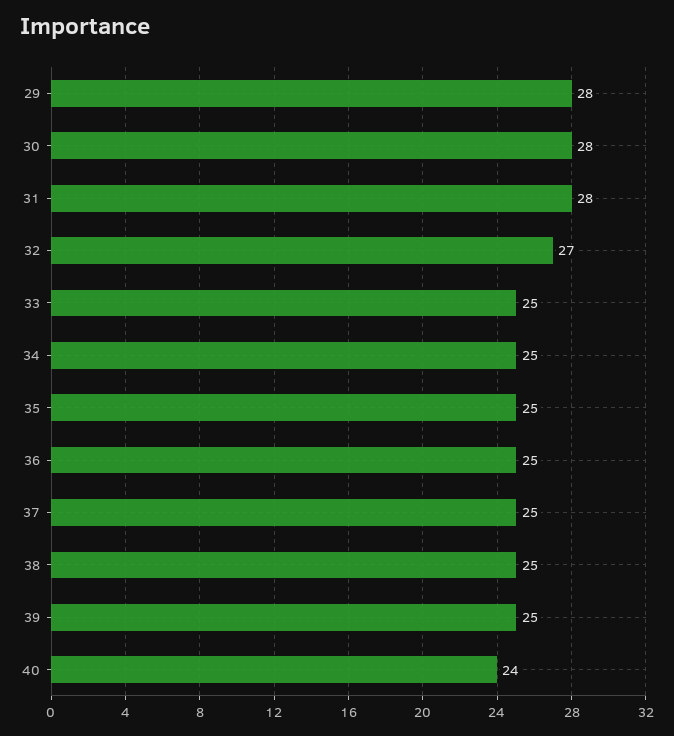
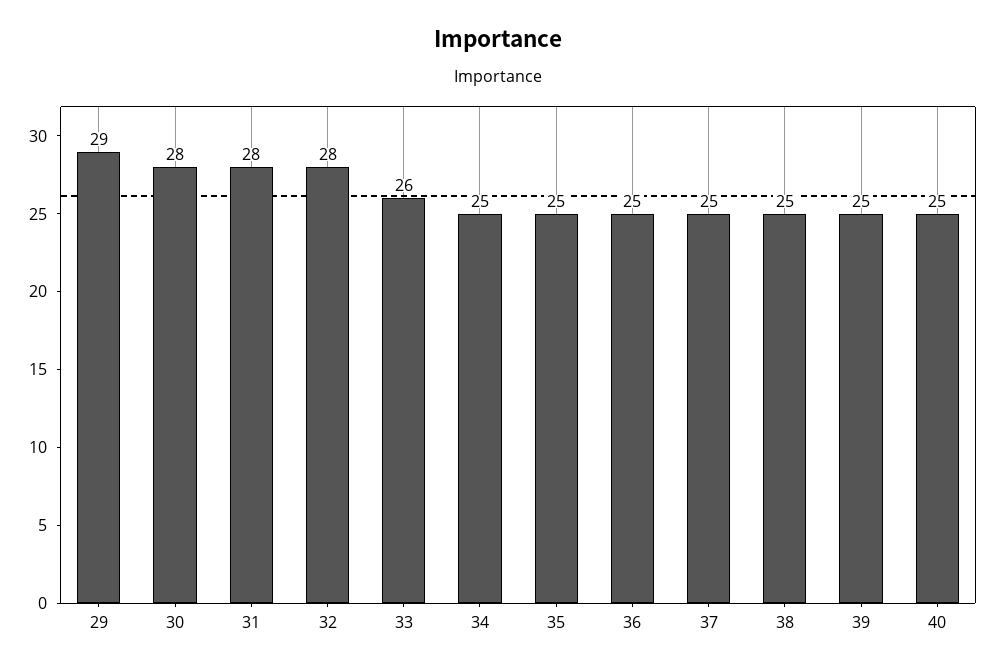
29: 28 -> 29
32: 27 -> 28
33: 25 -> 26
40: 24 -> 25

